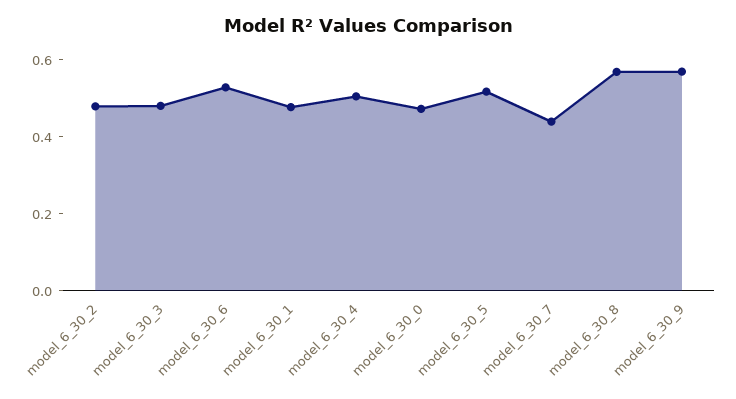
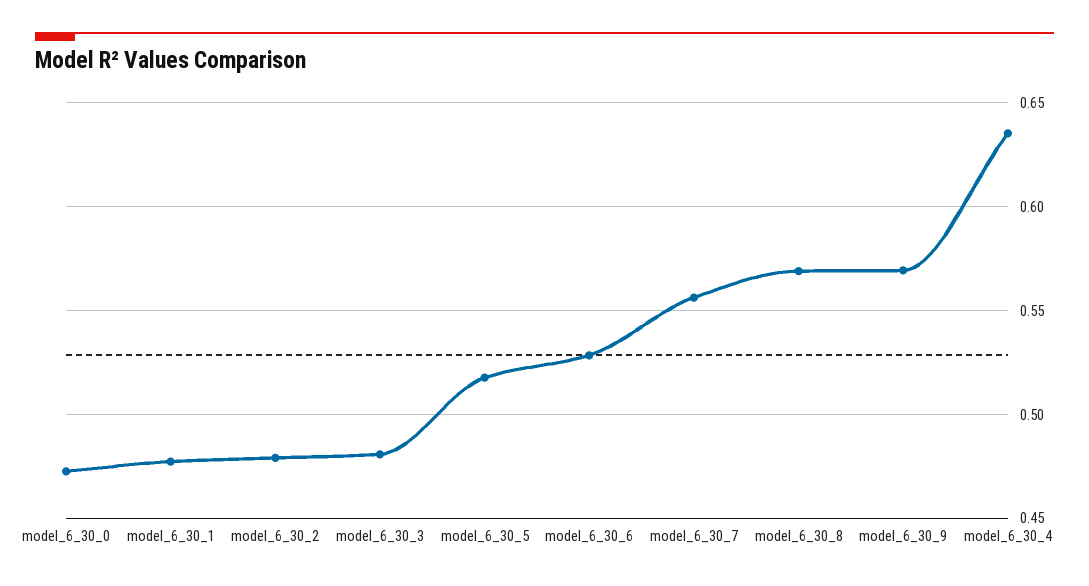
model_6_30_4: 0.5 -> 0.635
model_6_30_7: 0.45 -> 0.555

